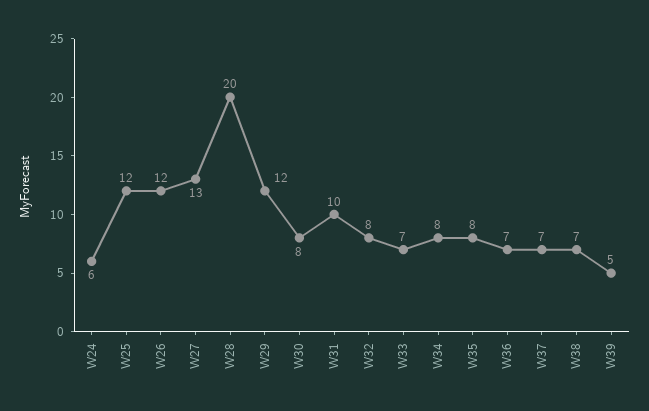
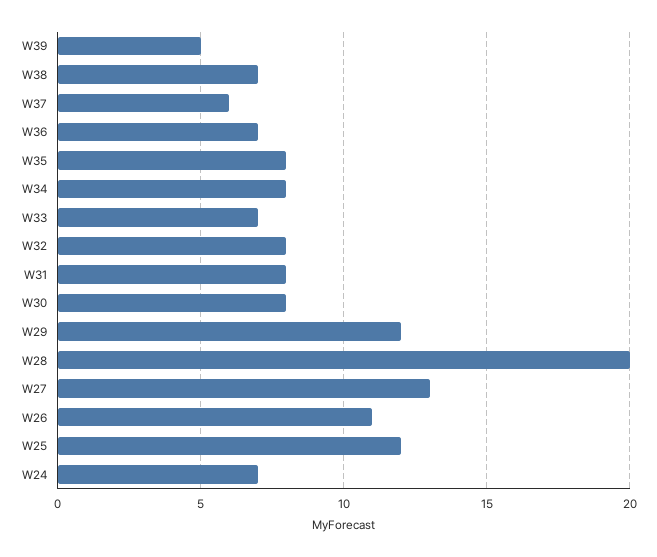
W24: 6 -> 7
W26: 12 -> 11
W31: 10 -> 8
W37: 7 -> 6

